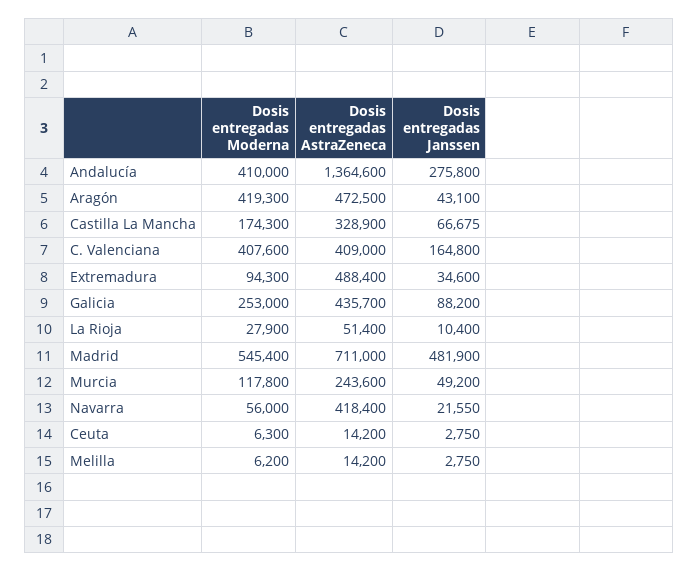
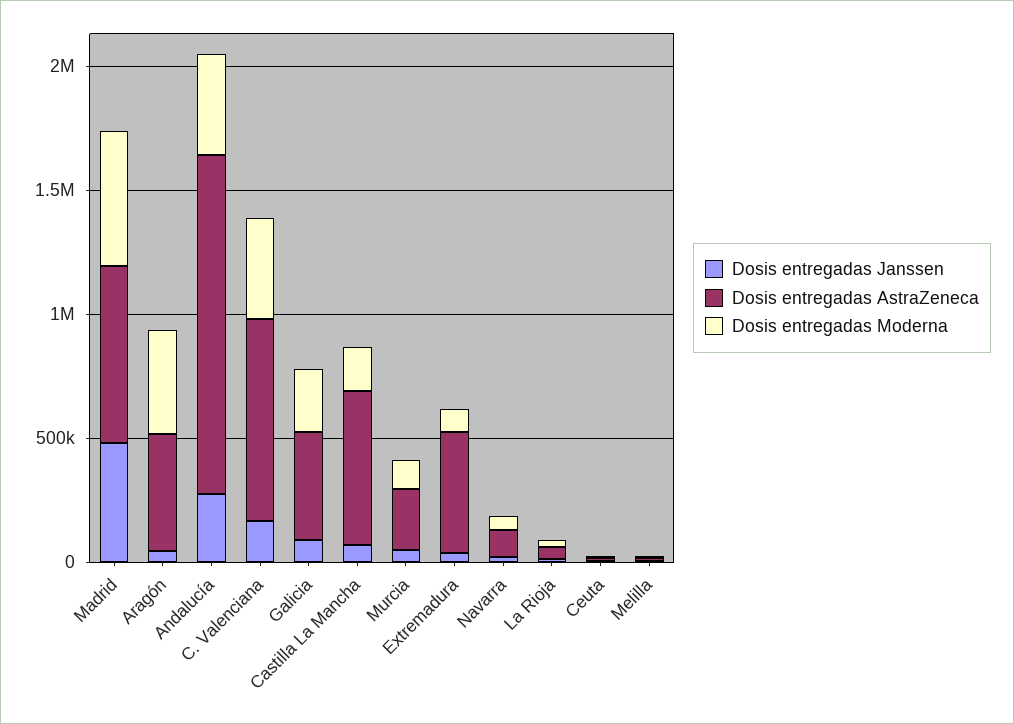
Dosis entregadas AstraZeneca, Castilla La Mancha: 328900 -> 600000
Dosis entregadas AstraZeneca, C. Valenciana: 409000 -> 800000
Dosis entregadas AstraZeneca, Navarra: 418400 -> 100000

